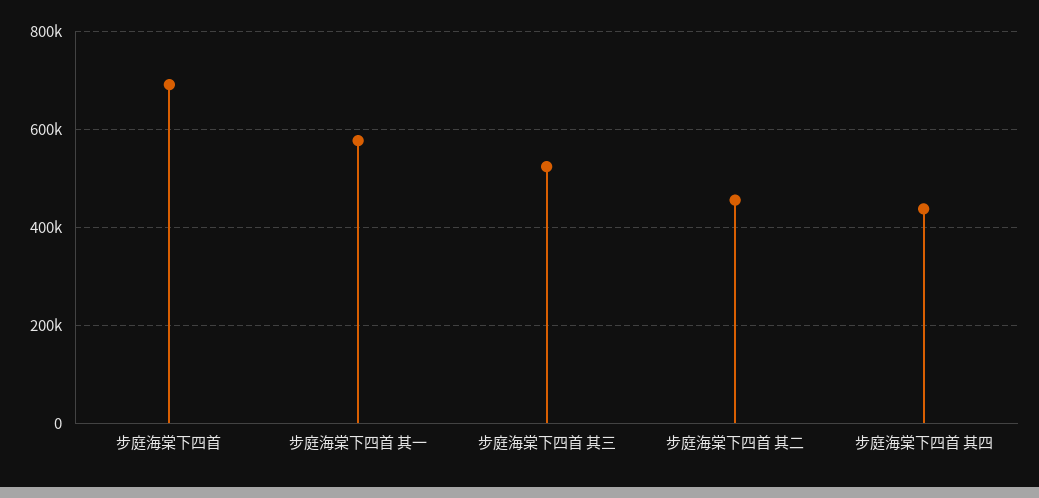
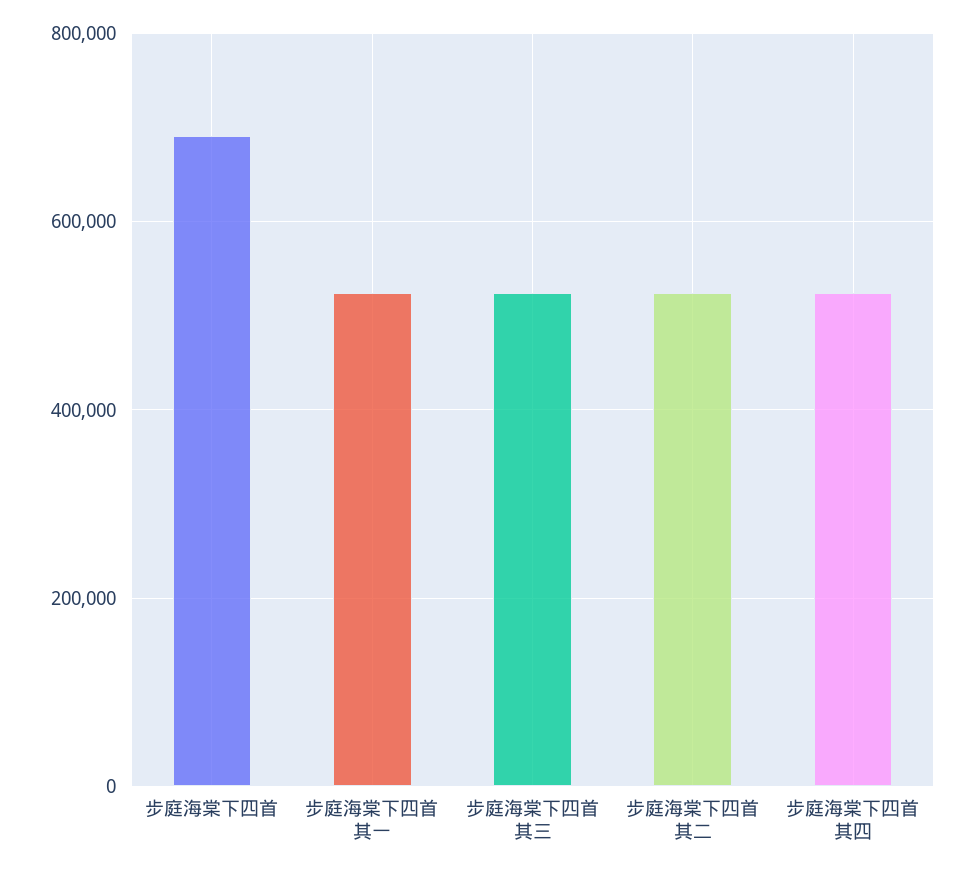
步庭海棠下四首 其一: 580000 -> 520000
步庭海棠下四首 其二: 460000 -> 520000
步庭海棠下四首 其四: 440000 -> 520000

